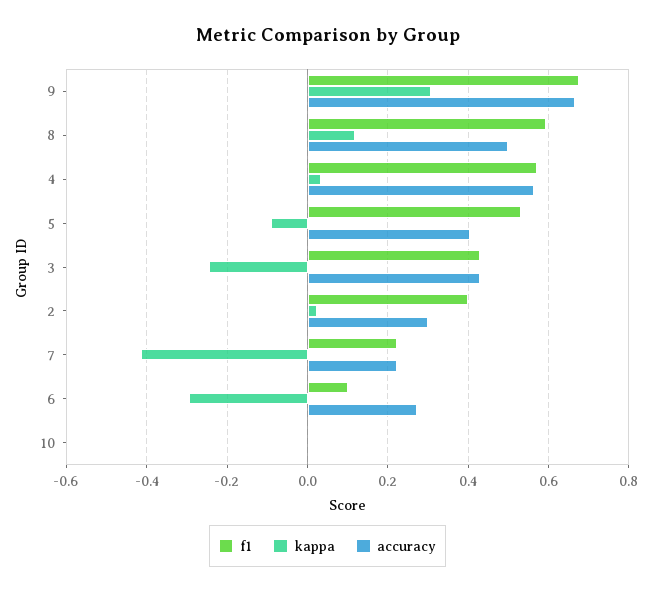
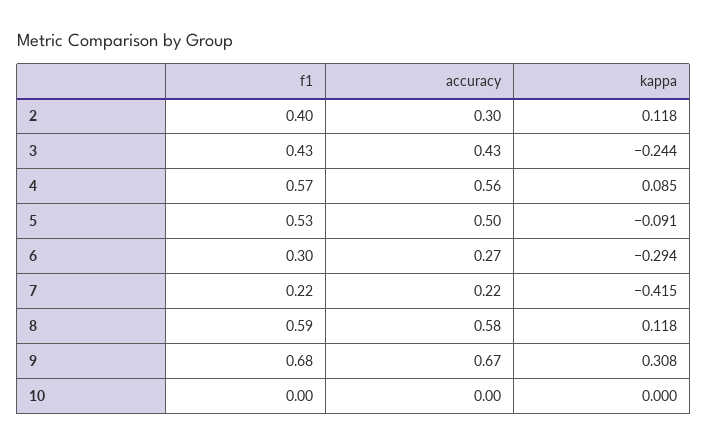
accuracy, 8: 0.5 -> 0.58
kappa, 4: 0.04 -> 0.085
accuracy, 5: 0.4 -> 0.5
kappa, 2: 0.02 -> 0.118
f1, 6: 0.1 -> 0.3

